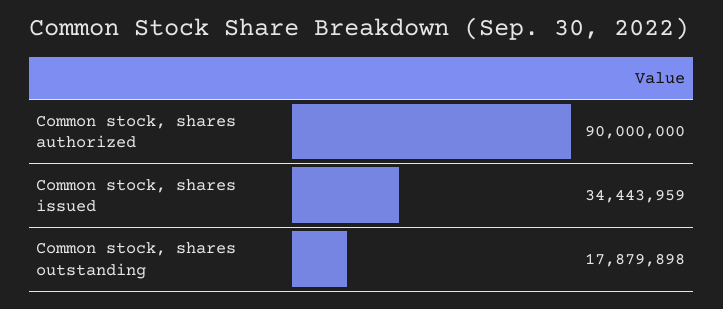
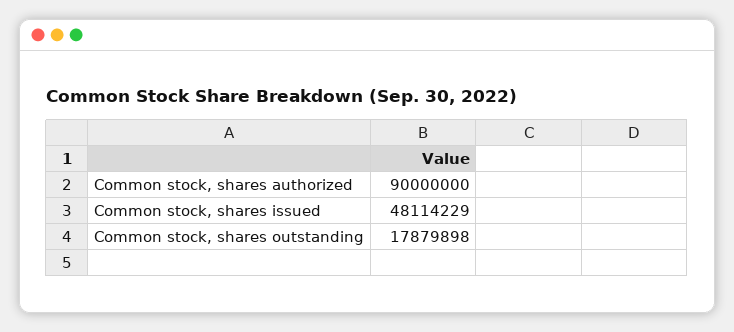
Common stock, shares issued: 34443959 -> 48114229

